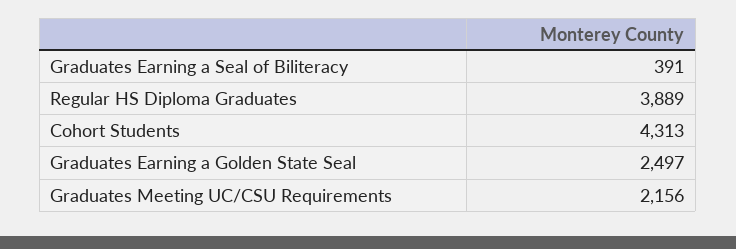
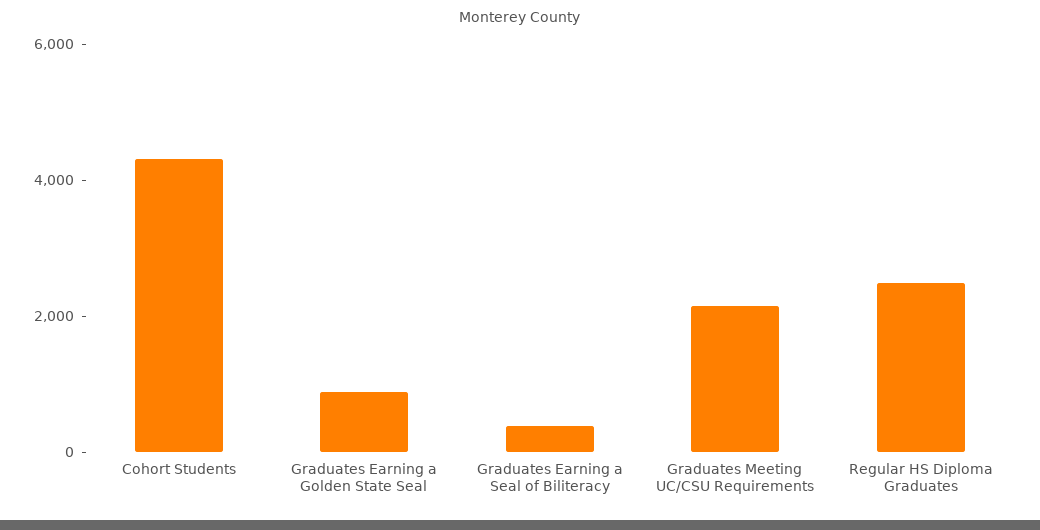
Regular HS Diploma Graduates: 3889 -> 2500
Graduates Earning a Golden State Seal: 2497 -> 1000

